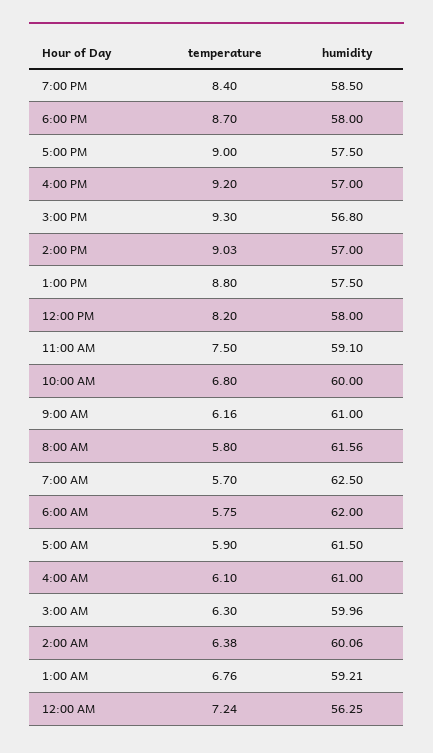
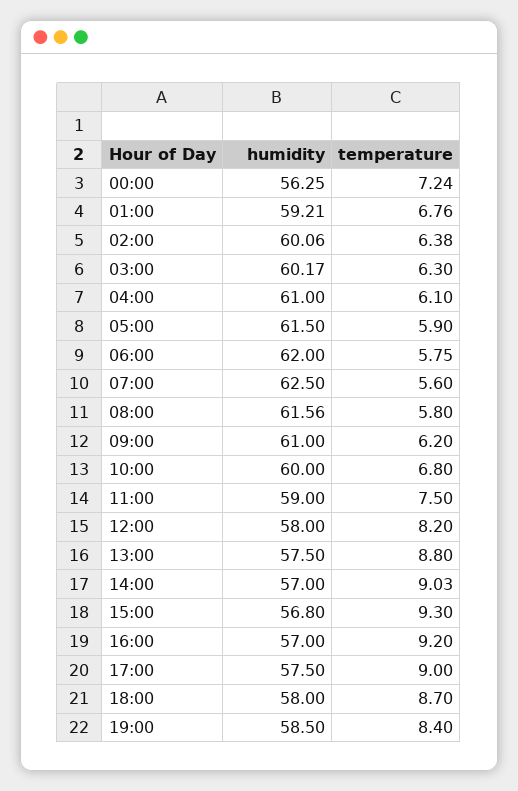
humidity, 11:00 AM: 59.1 -> 59
temperature, 9:00 AM: 6.16 -> 6.2
temperature, 7:00 AM: 5.7 -> 5.6
humidity, 3:00 AM: 59.96 -> 60.17

